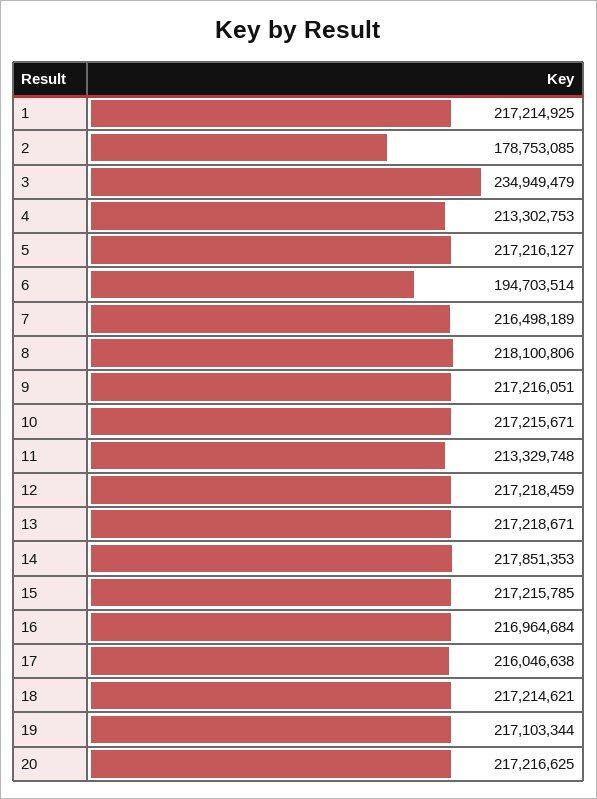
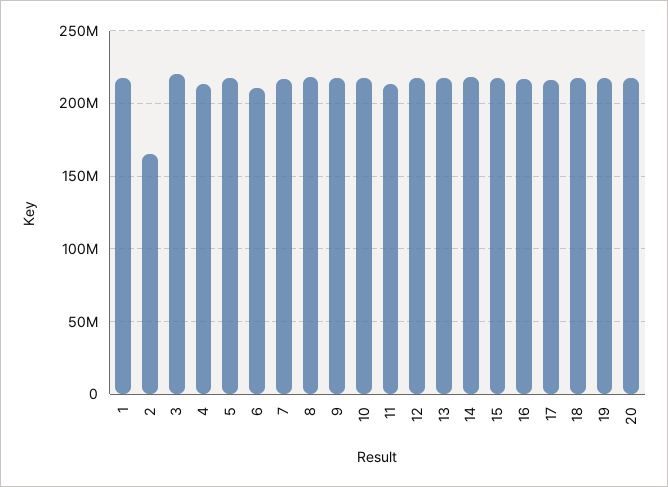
2: 178753085 -> 165000000
3: 234949479 -> 220000000
6: 194703514 -> 210000000

